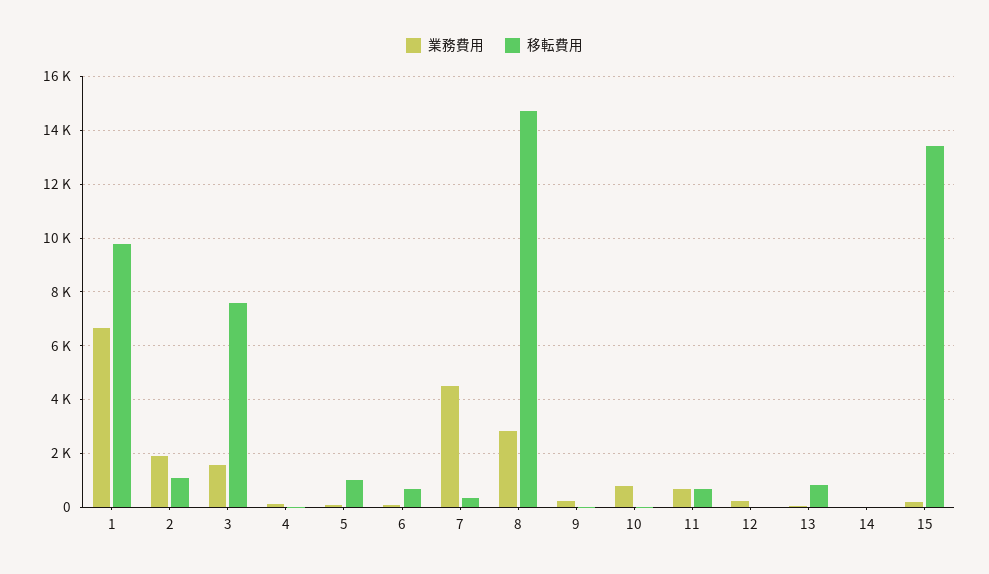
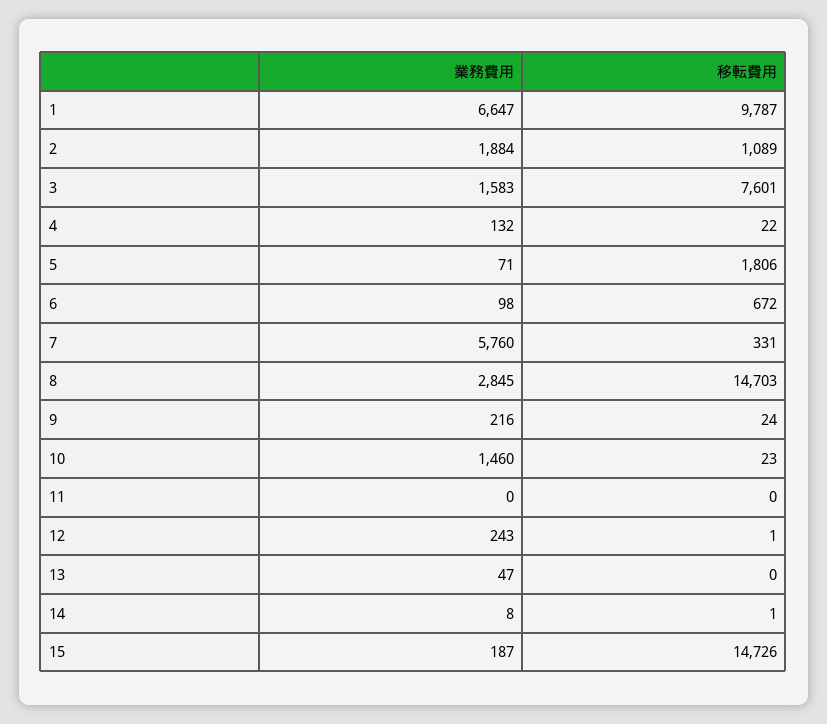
移転費用, 5: 1000 -> 1806
業務費用, 7: 4500 -> 5760
業務費用, 10: 750 -> 1460
業務費用, 11: 750 -> 0
移転費用, 11: 750 -> 0
移転費用, 13: 750 -> 0
移転費用, 15: 13500 -> 14726

